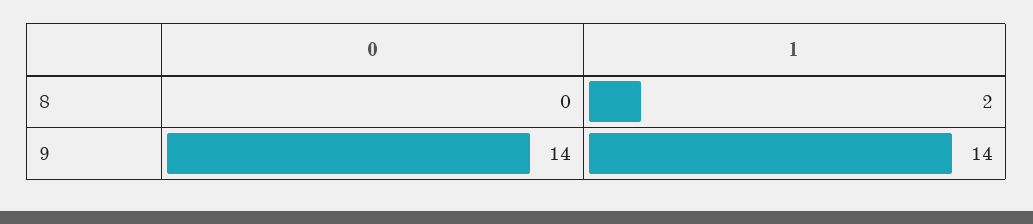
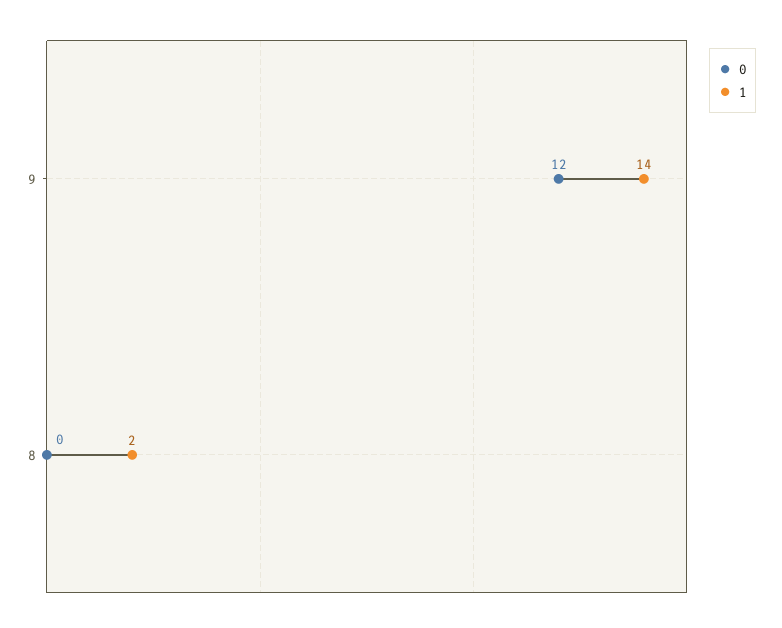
0, 9: 14 -> 12

